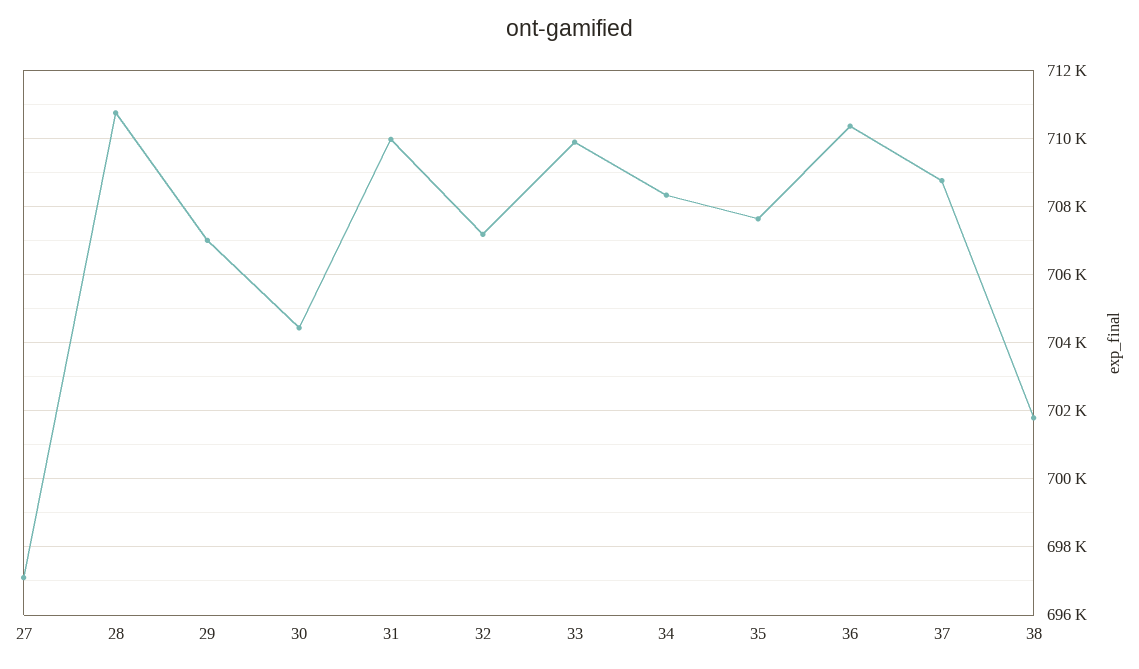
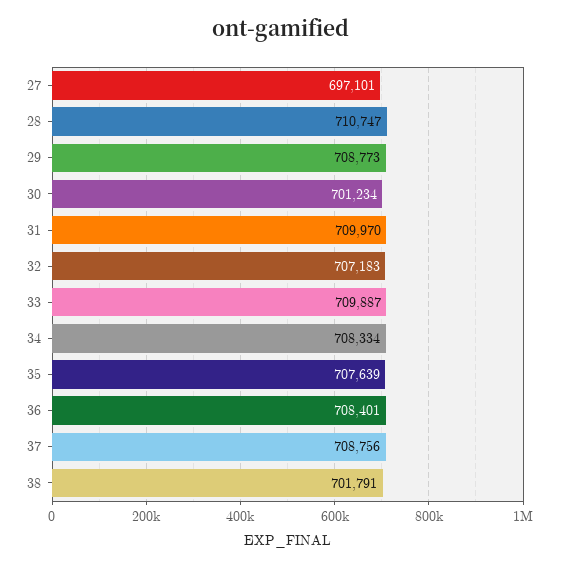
29: 707000 -> 708773
30: 704400 -> 701234
36: 710400 -> 708401

